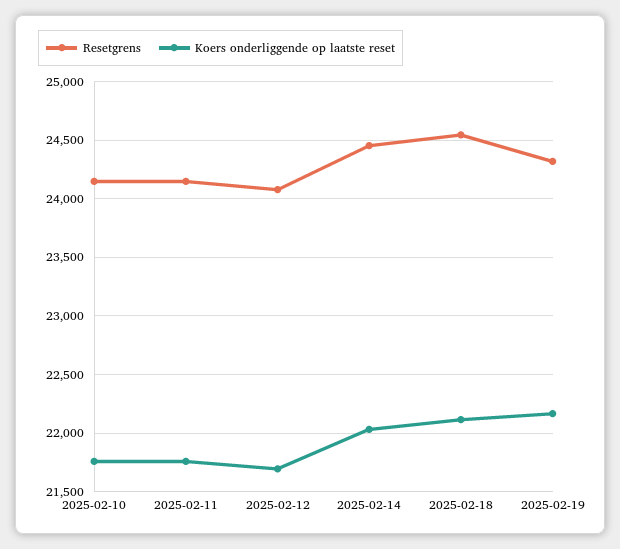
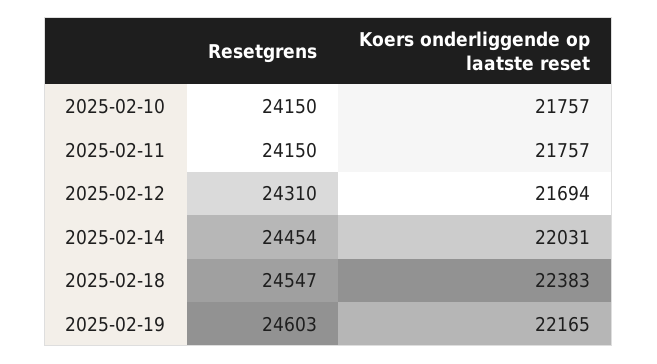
Resetgrens, 2025-02-12: 24100 -> 24310
Koers onderliggende op laatste reset, 2025-02-18: 22100 -> 22383
Resetgrens, 2025-02-19: 24300 -> 24603

